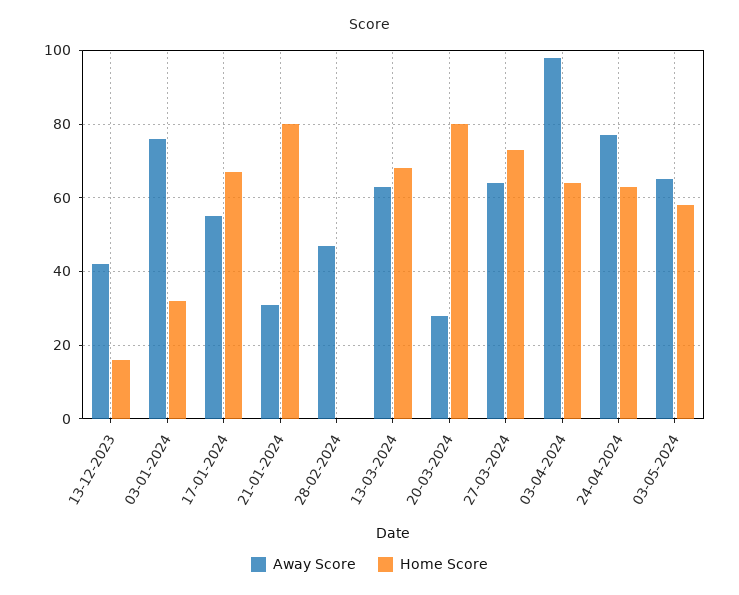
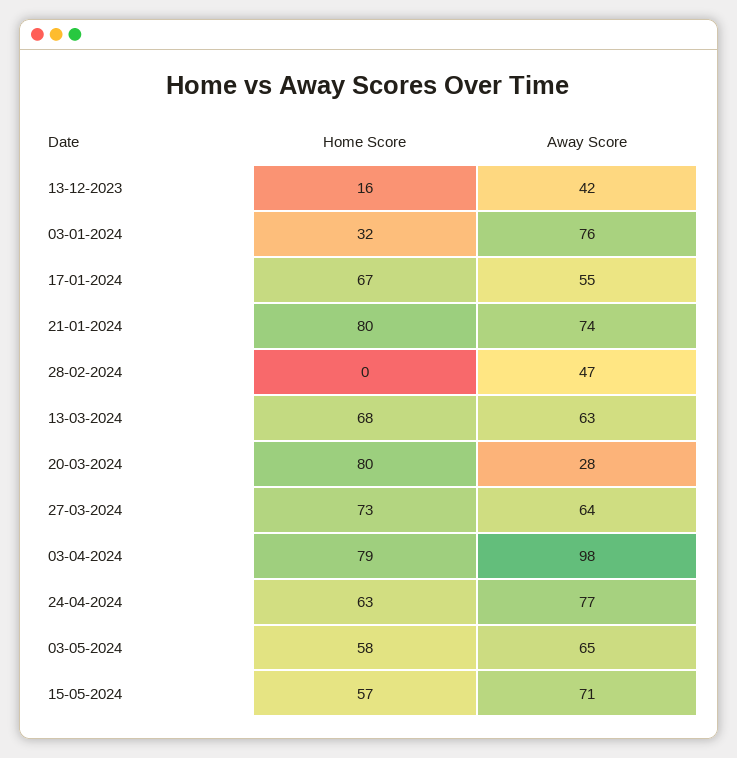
Away Score, 21-01-2024: 30 -> 74
Home Score, 03-04-2024: 65 -> 79
Home Score, 15-05-2024: none -> 57
Away Score, 15-05-2024: none -> 71

